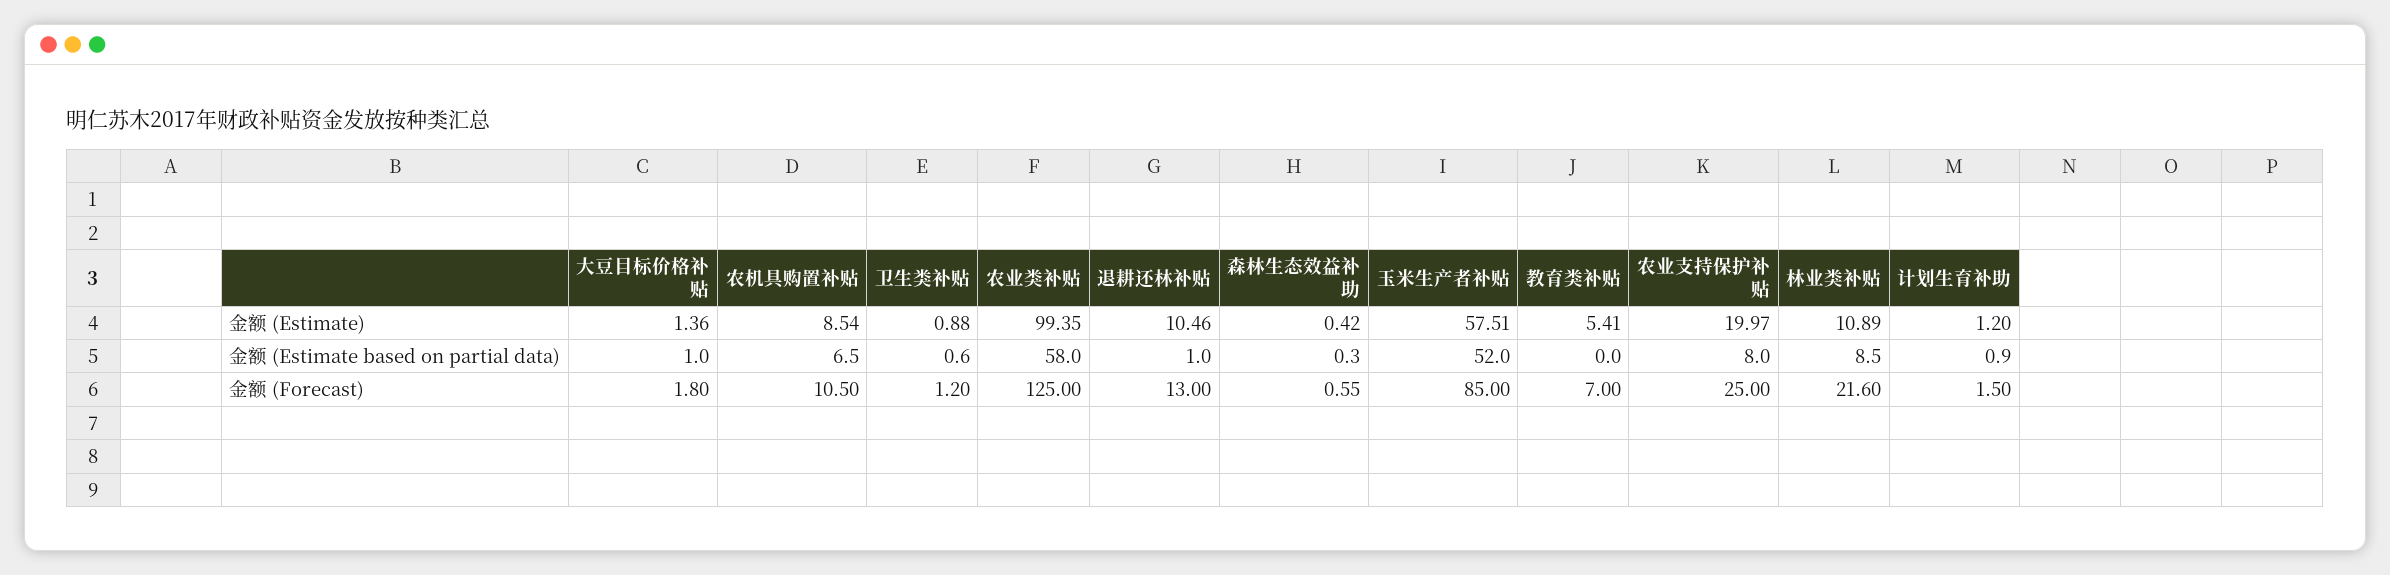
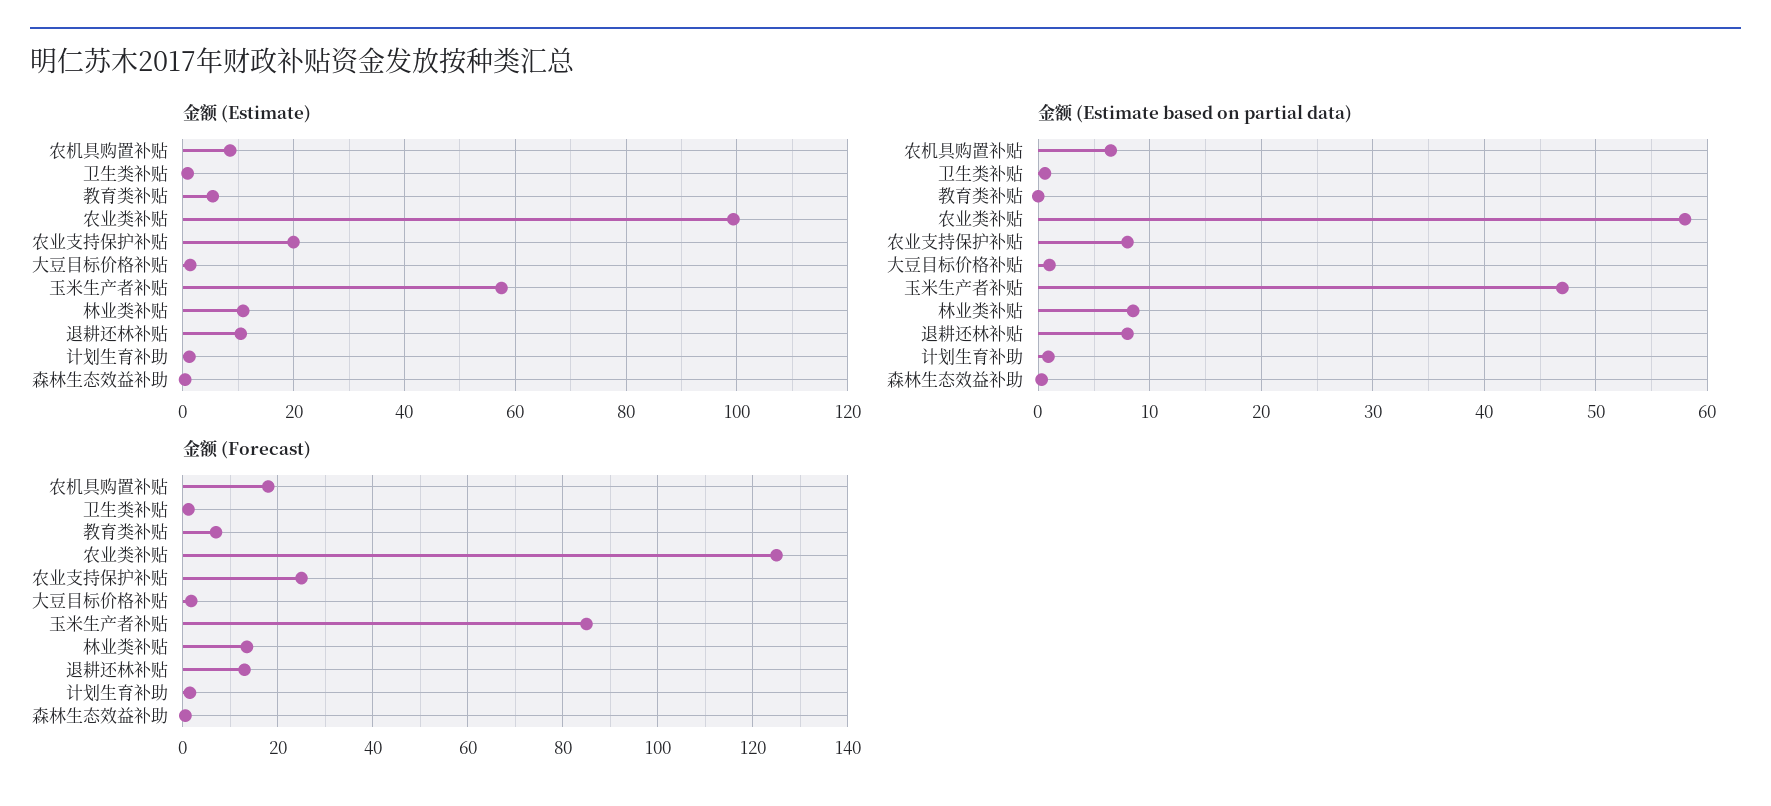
金额 (Estimate based on partial data), 退耕还林补贴: 1 -> 8
金额 (Estimate based on partial data), 玉米生产者补贴: 52 -> 47
金额 (Forecast), 农机具购置补贴: 10.5 -> 18
金额 (Forecast), 林业类补贴: 21.6 -> 14

